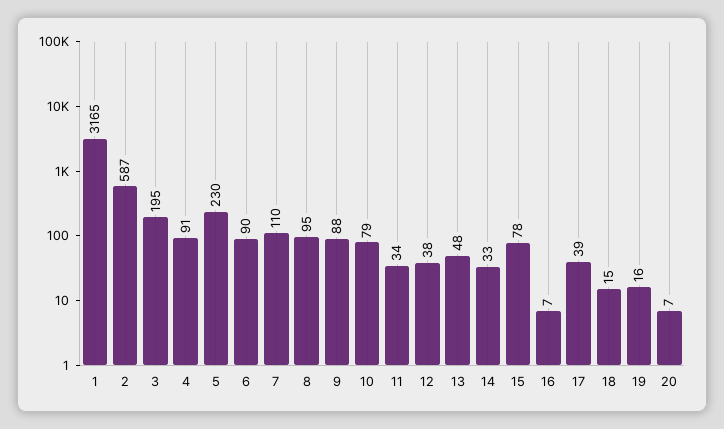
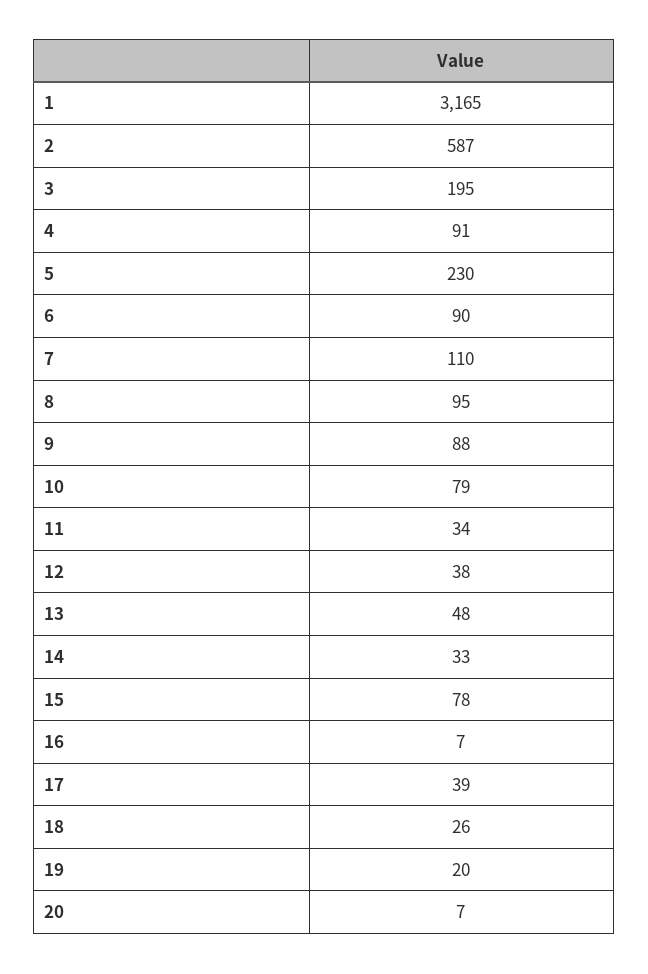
18: 15 -> 26
19: 16 -> 20

